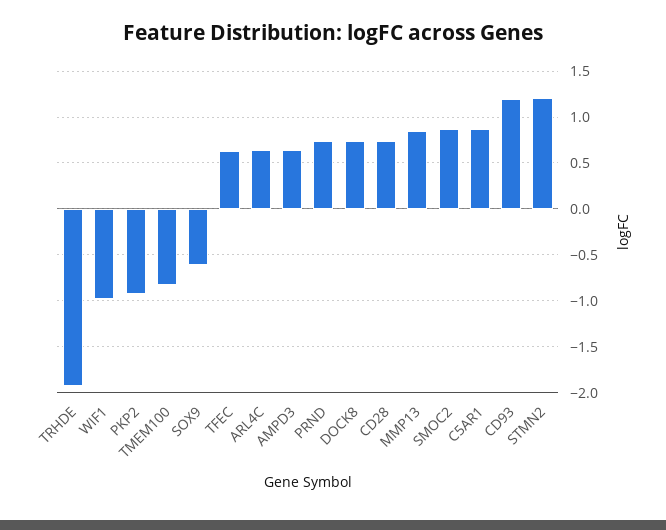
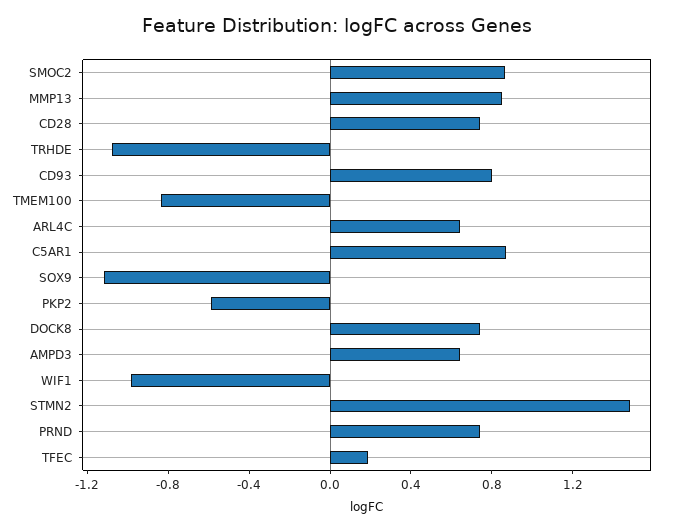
TRHDE: -1.9 -> -1.1
PKP2: -0.9 -> -0.6
SOX9: -0.6 -> -1.1
TFEC: 0.6 -> 0.2
CD93: 1.2 -> 0.8
STMN2: 1.2 -> 1.5

